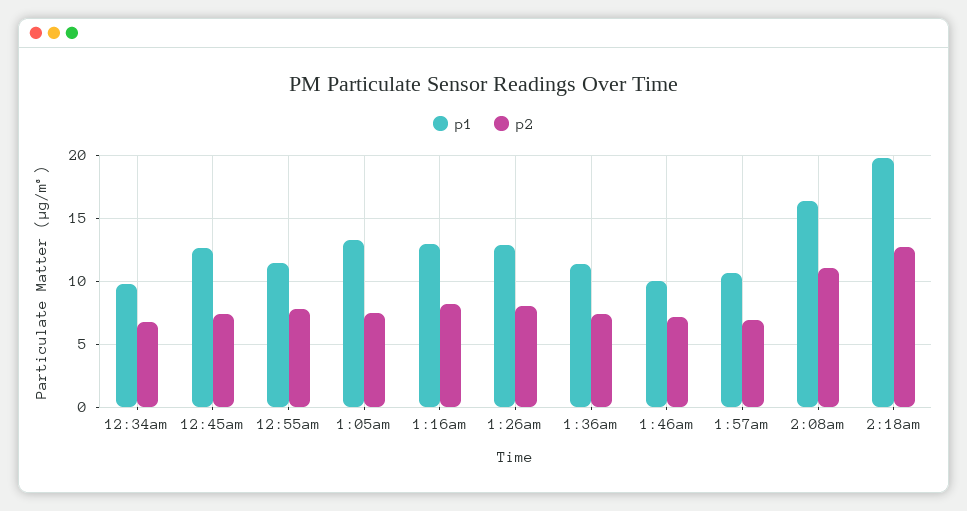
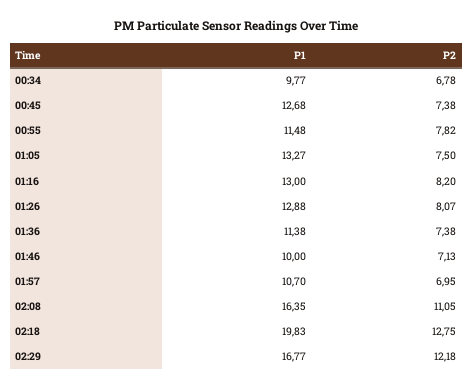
p1, 02:29: none -> 16.77
p2, 02:29: none -> 12.18

